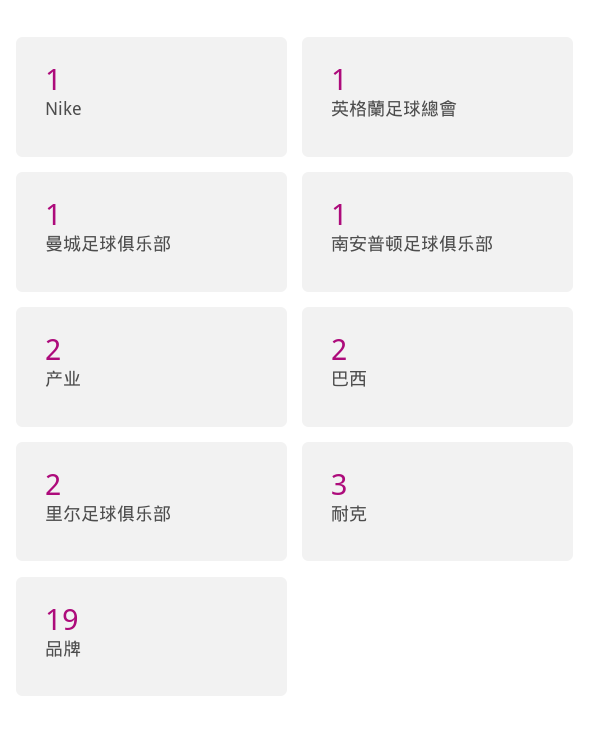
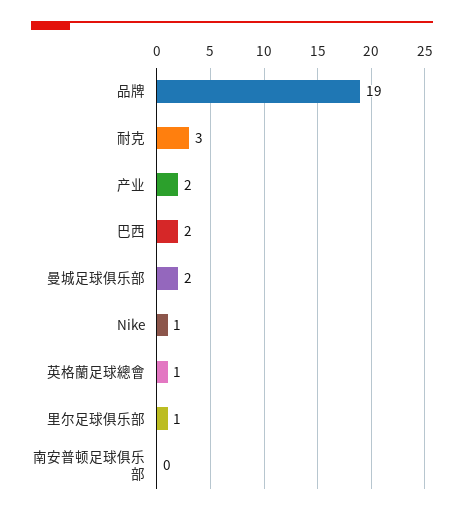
曼城足球俱乐部: 1 -> 2
南安普顿足球俱乐部: 1 -> 0
里尔足球俱乐部: 2 -> 1

